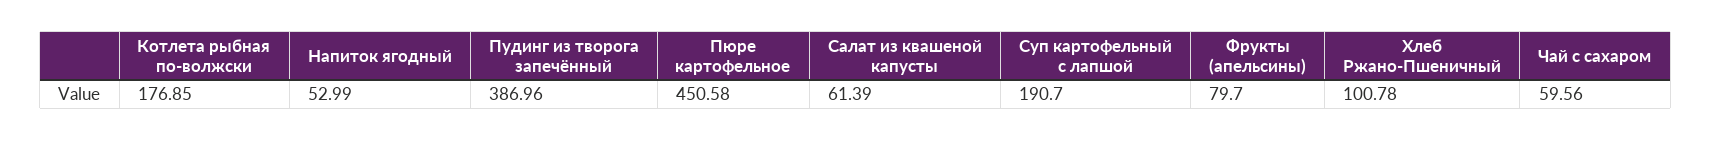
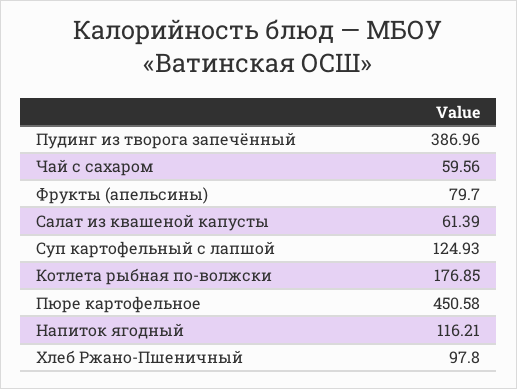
Напиток ягодный: 52.99 -> 116.21
Суп картофельный с лапшой: 190.7 -> 124.93
Хлеб Ржано-Пшеничный: 100.78 -> 97.8

